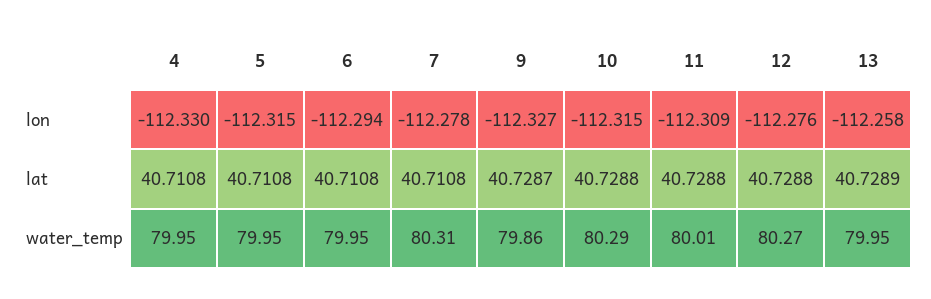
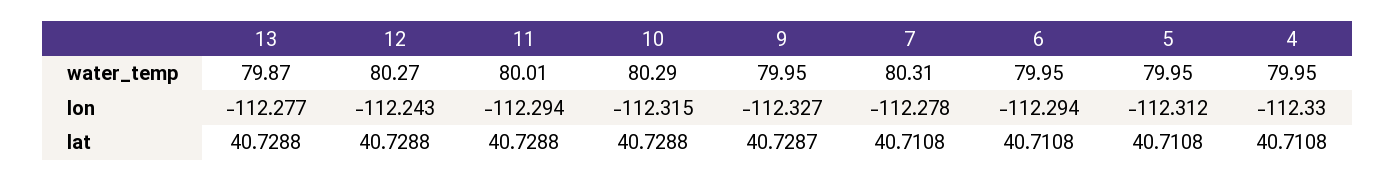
5, lon: -112.315 -> -112.312
11, lon: -112.309 -> -112.294
12, lon: -112.276 -> -112.243
13, lon: -112.258 -> -112.277
13, lat: 40.7289 -> 40.7288
9, water_temp: 79.86 -> 79.95
13, water_temp: 79.95 -> 79.87

